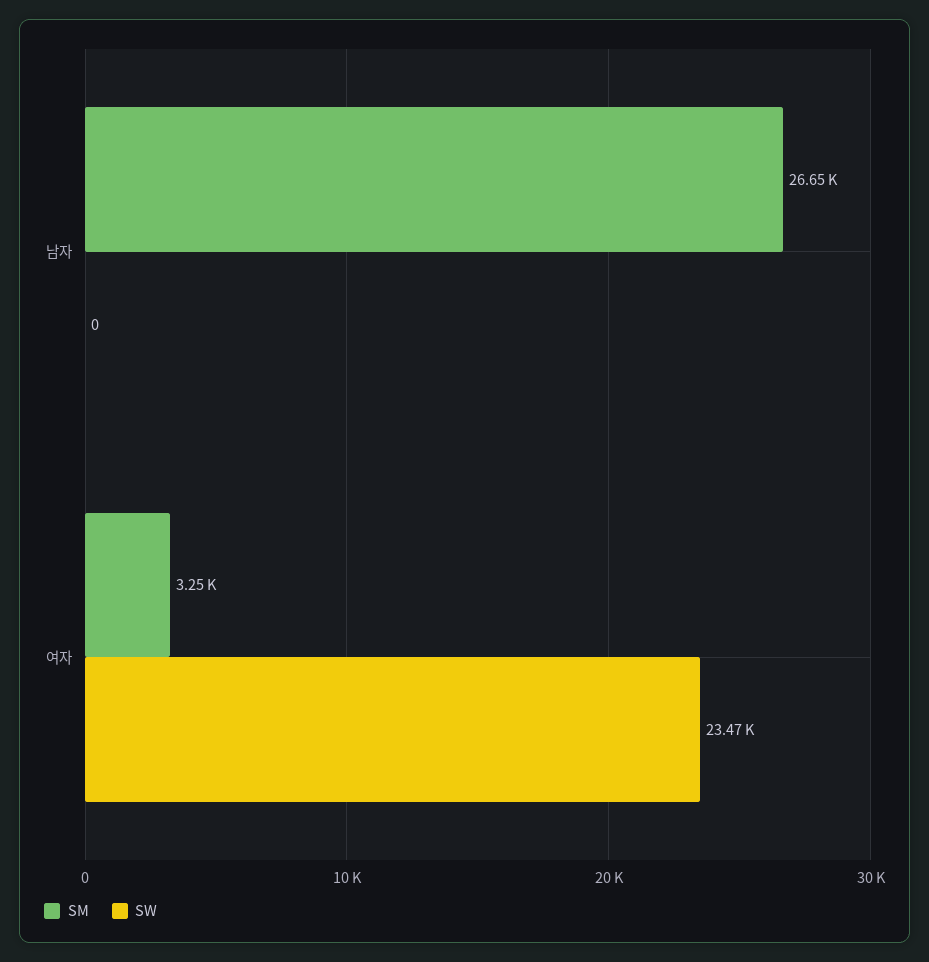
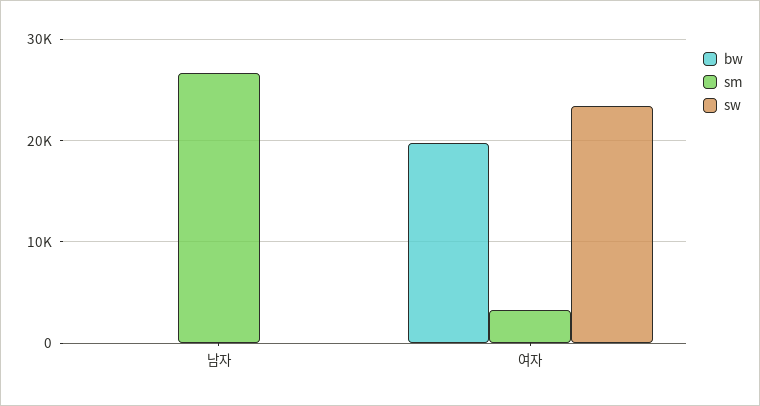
bw, 남자: none -> 0
bw, 여자: none -> 20000

